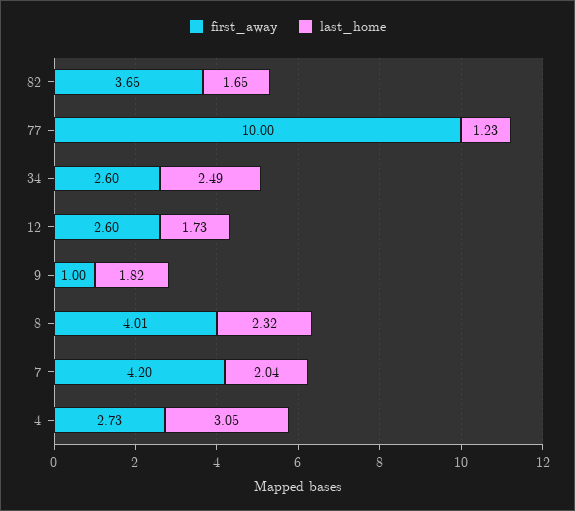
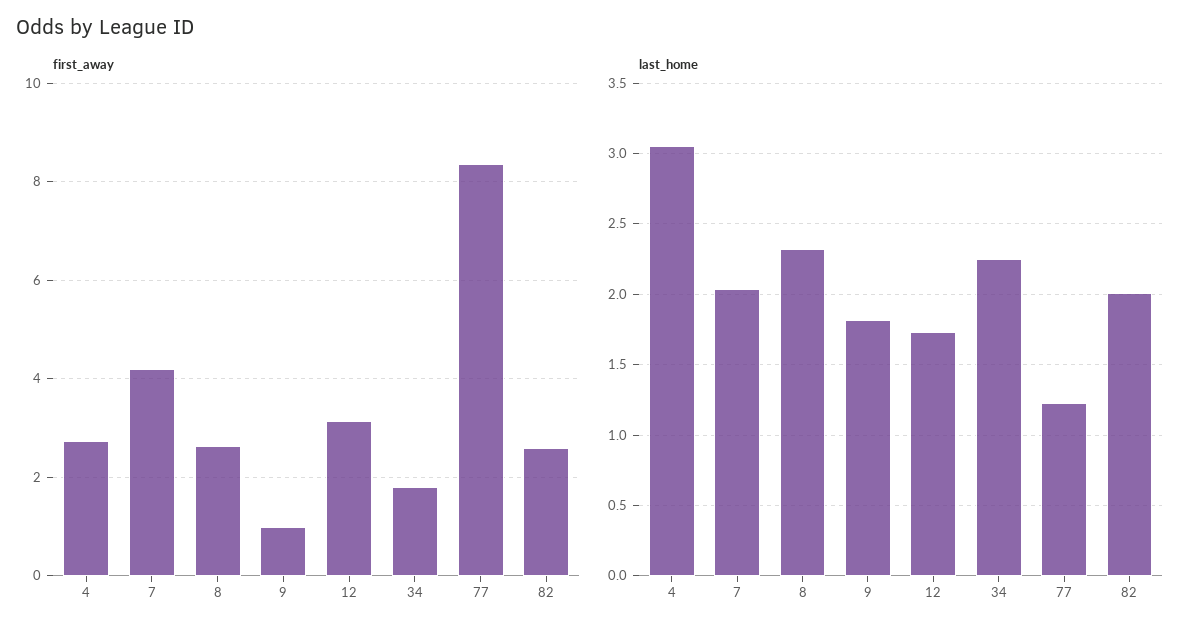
first_away, 82: 3.65 -> 2.6
last_home, 82: 1.65 -> 2
first_away, 77: 10 -> 8.4
first_away, 34: 2.6 -> 1.8
last_home, 34: 2.49 -> 2.25
first_away, 12: 2.6 -> 3.2
first_away, 8: 4.01 -> 2.6

